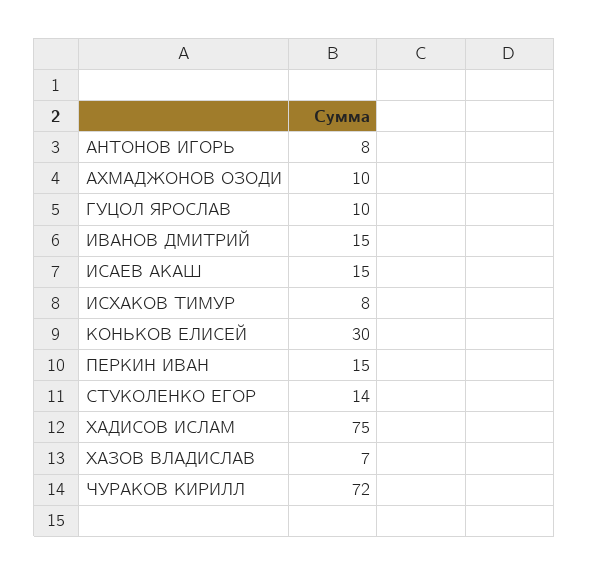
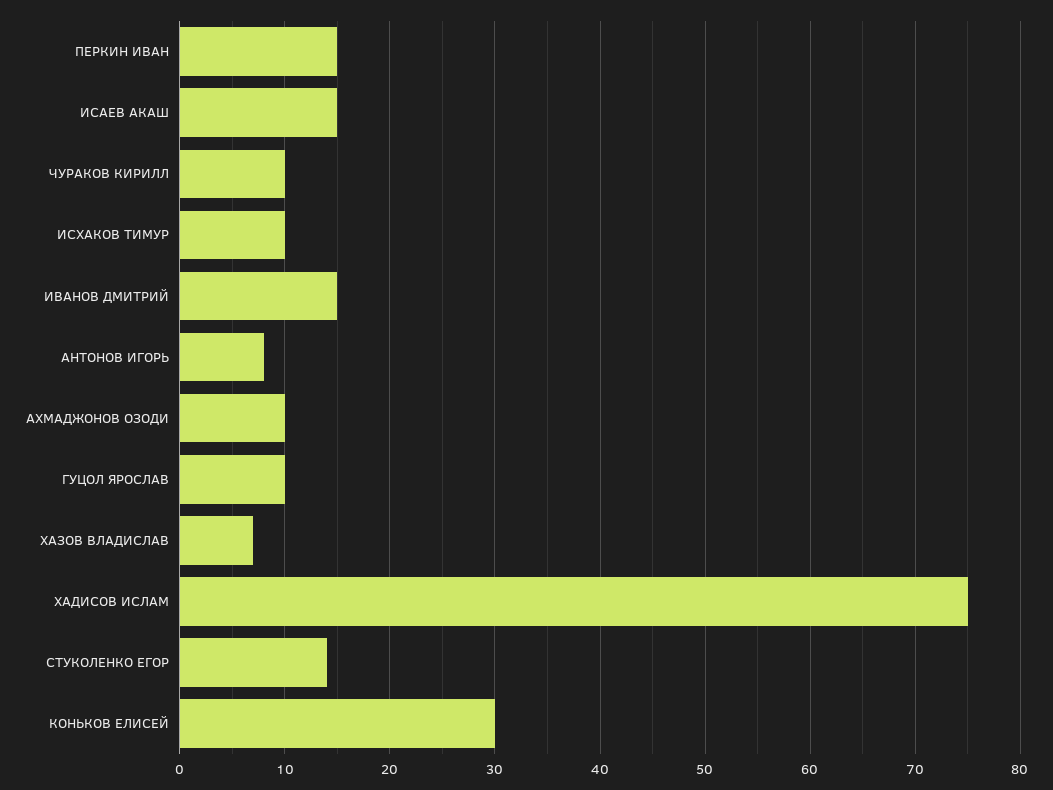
ИСХАКОВ ТИМУР: 8 -> 10
ЧУРАКОВ КИРИЛЛ: 72 -> 10

